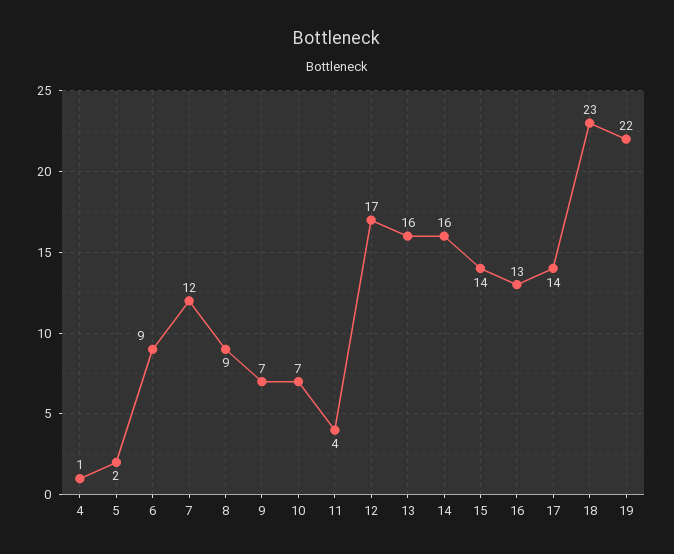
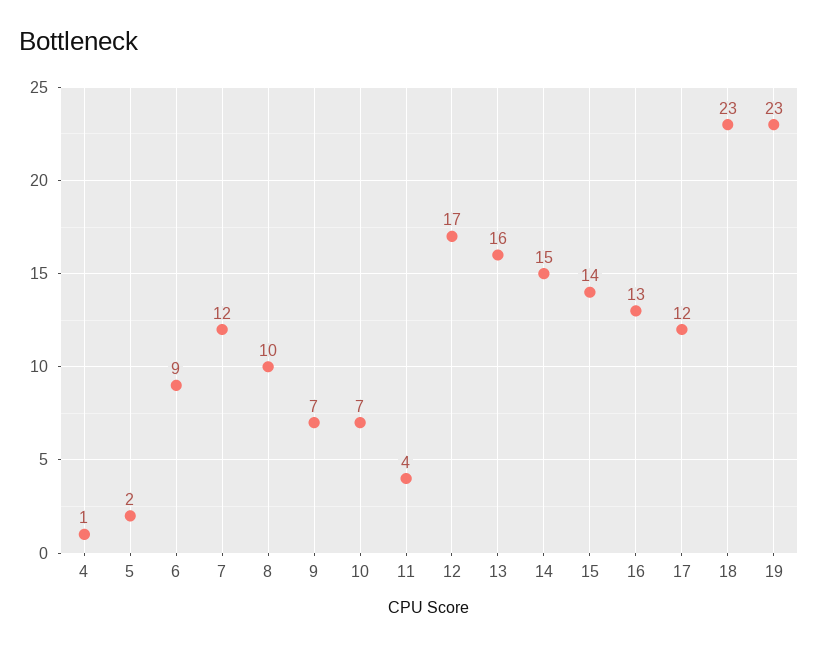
8: 9 -> 10
14: 16 -> 15
17: 14 -> 12
19: 22 -> 23

